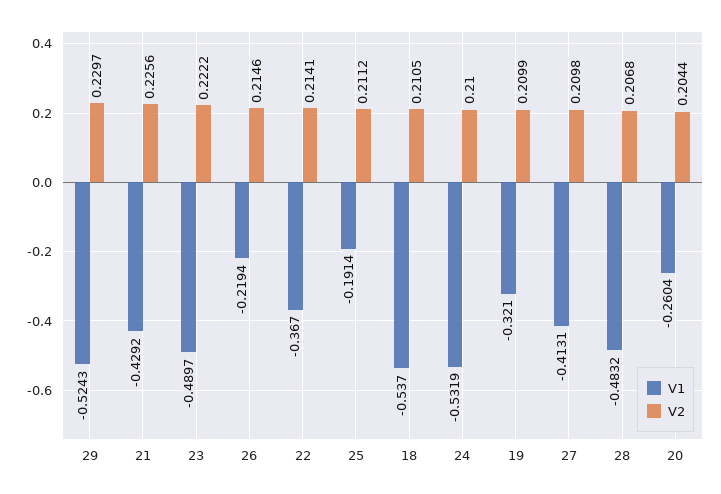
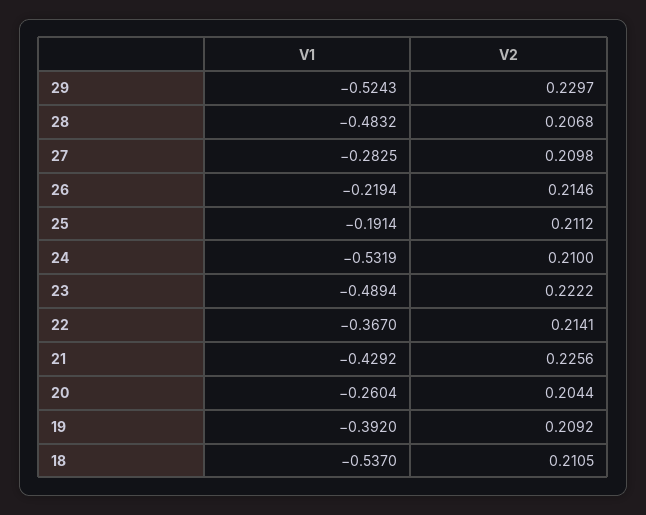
V1, 23: -0.4897 -> -0.4894
V1, 19: -0.321 -> -0.392
V2, 19: 0.2099 -> 0.2092
V1, 27: -0.4131 -> -0.2825

